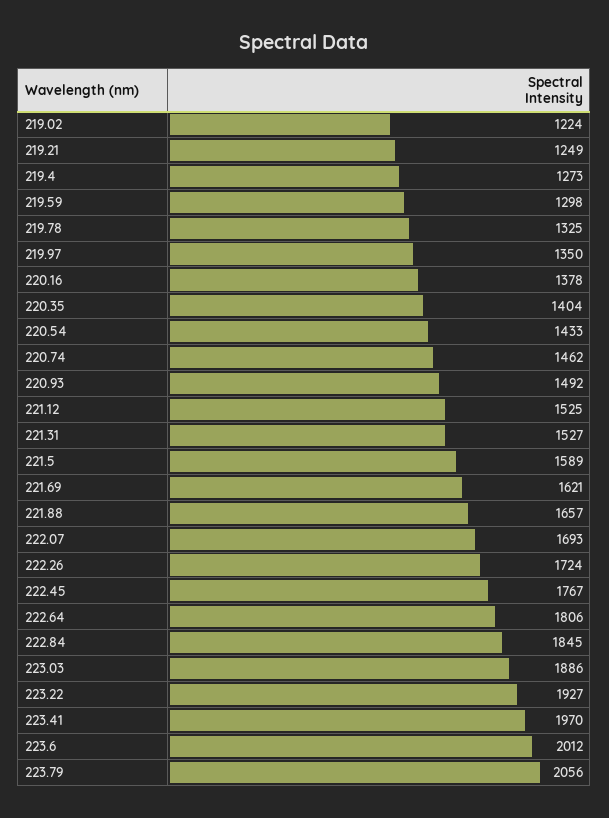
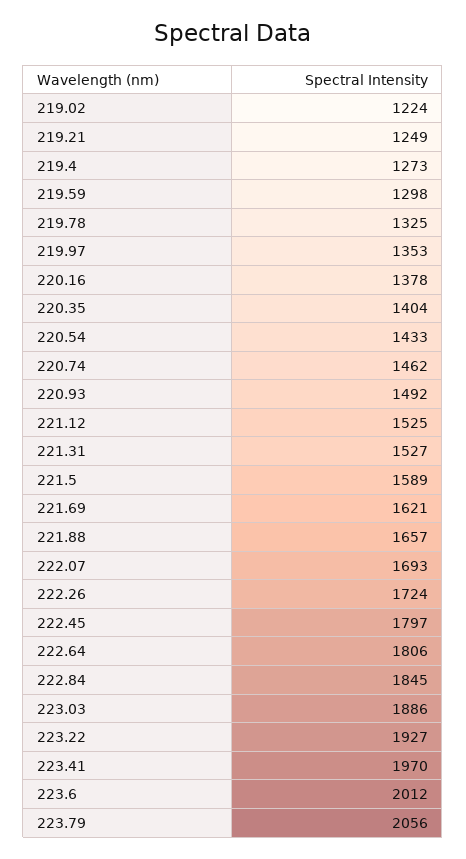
219.97: 1350 -> 1353
222.45: 1767 -> 1797

